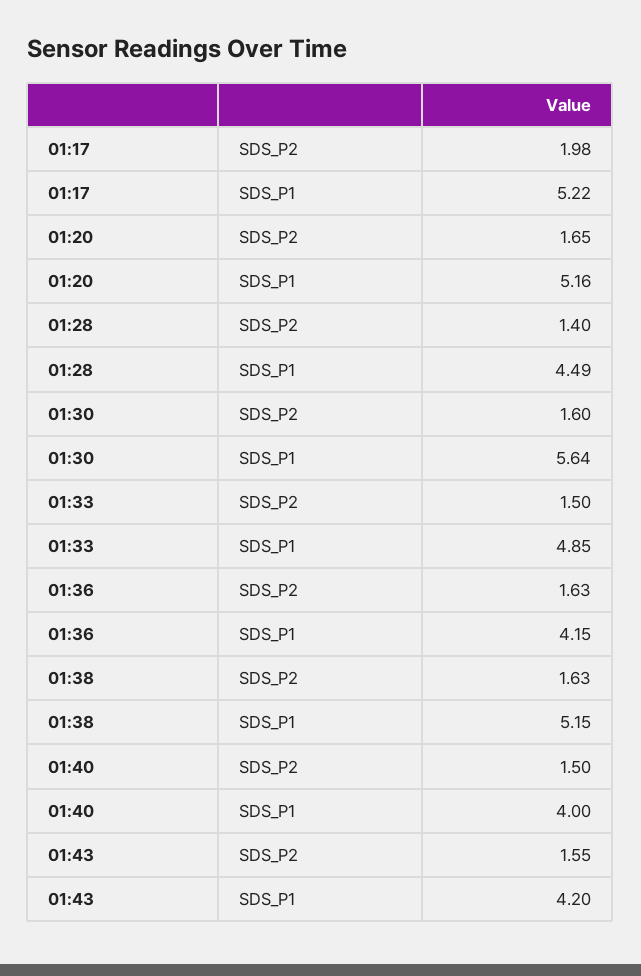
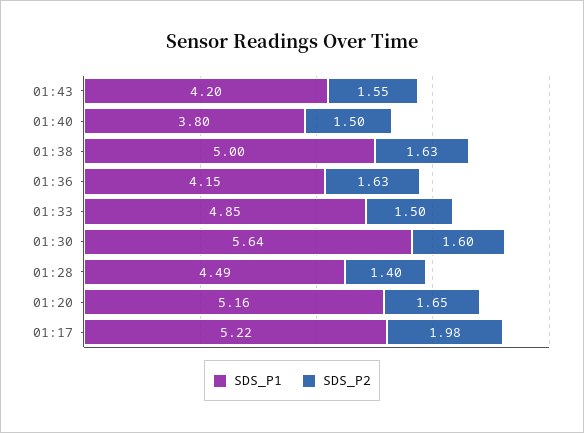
SDS_P1, 01:38: 5.15 -> 5
SDS_P1, 01:40: 4 -> 3.8

